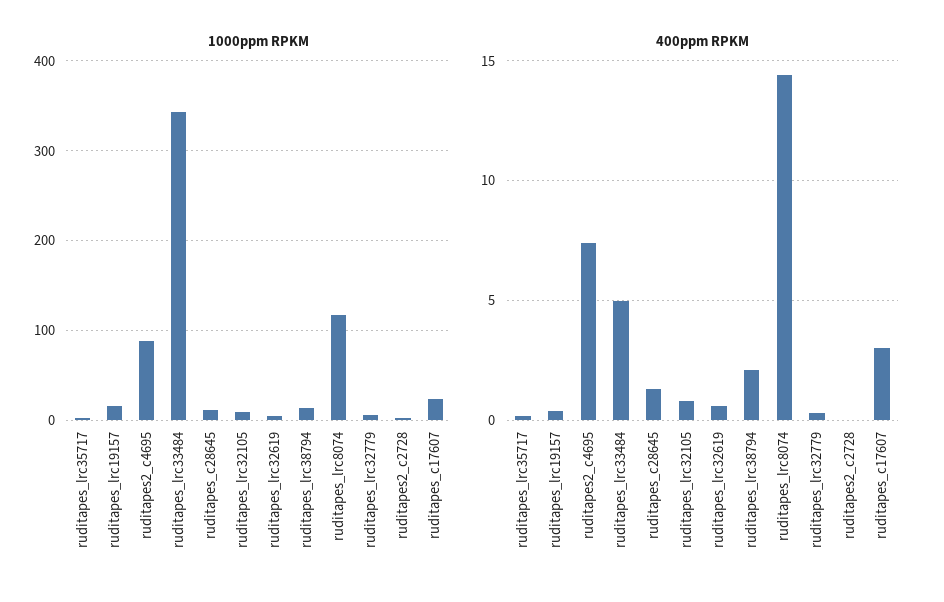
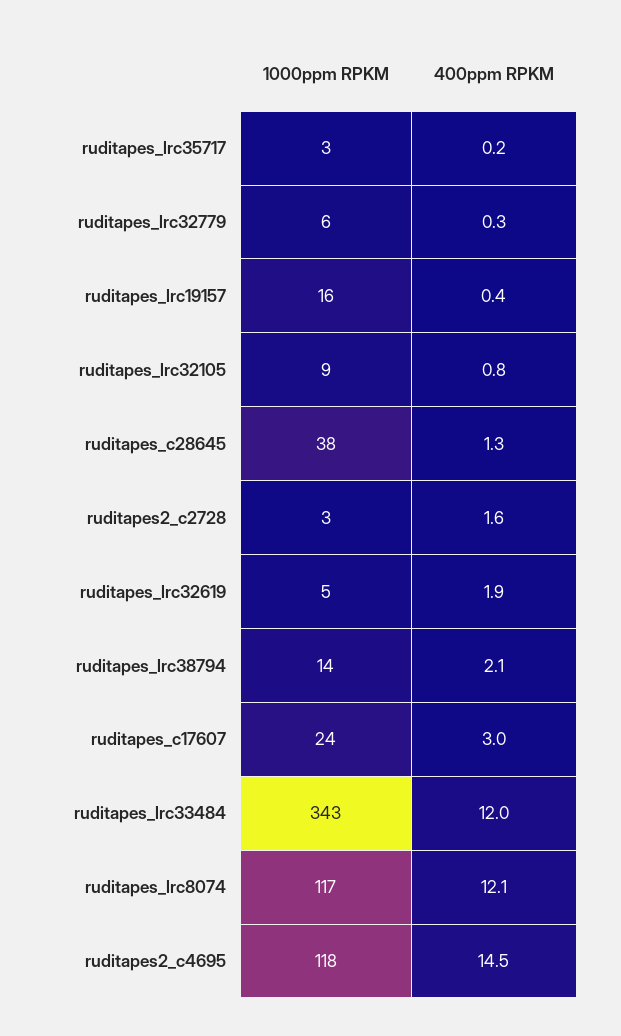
1000ppm RPKM, ruditapes2_c4695: 90 -> 118
1000ppm RPKM, ruditapes_c28645: 10 -> 38
400ppm RPKM, ruditapes2_c4695: 7.5 -> 14.5
400ppm RPKM, ruditapes_lrc33484: 5 -> 12
400ppm RPKM, ruditapes_lrc32619: 0.5 -> 1.9
400ppm RPKM, ruditapes_lrc8074: 14.5 -> 12.1
400ppm RPKM, ruditapes2_c2728: 0 -> 1.6

